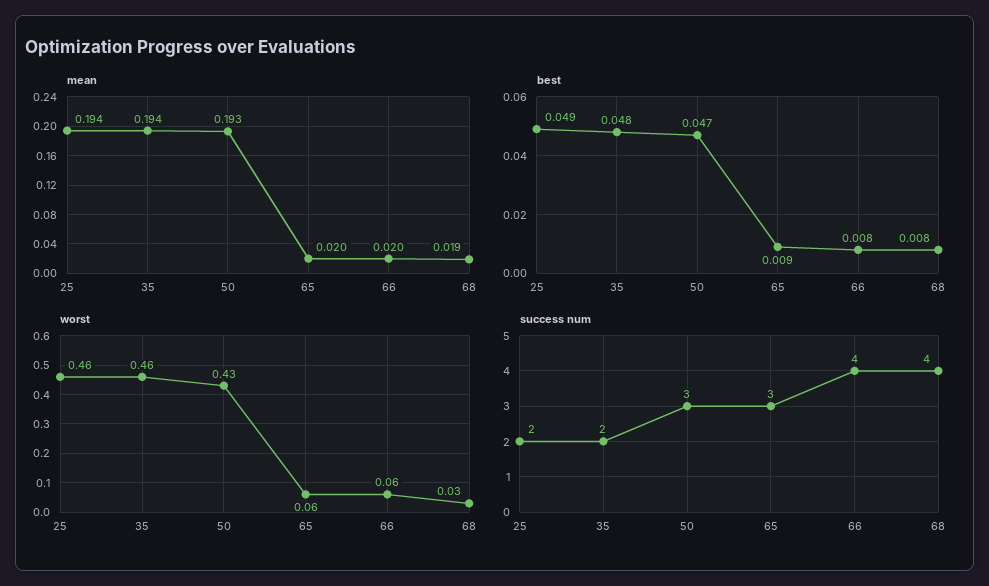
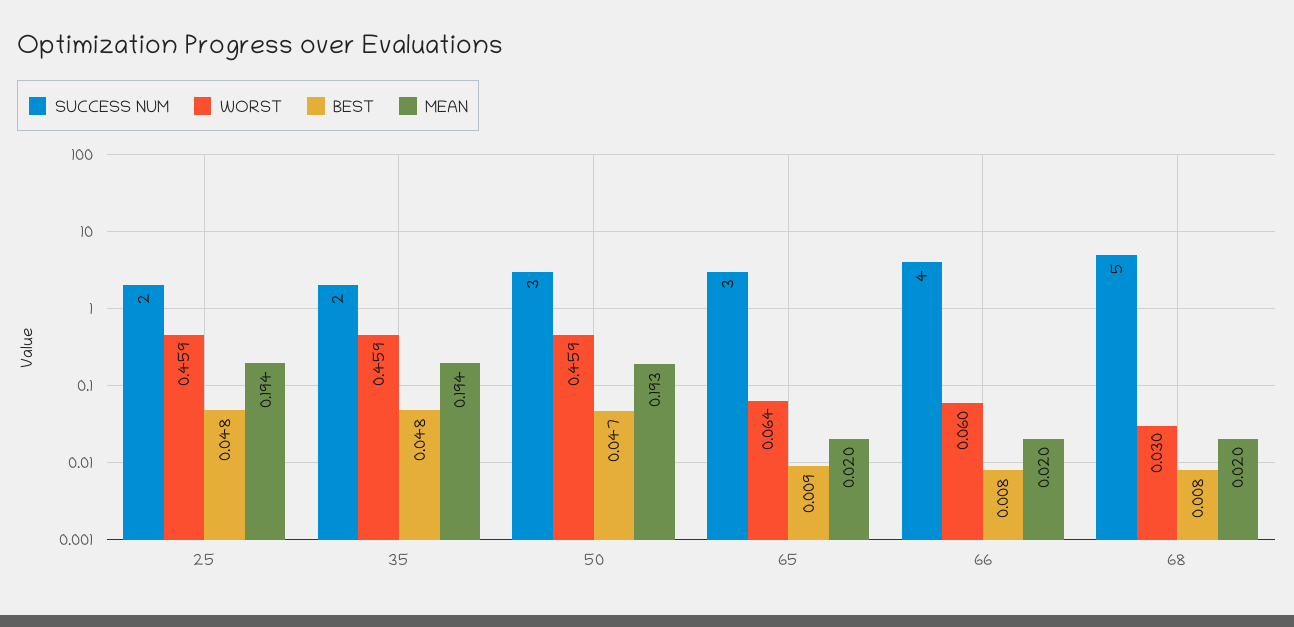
mean, 68: 0.019 -> 0.02
best, 25: 0.049 -> 0.048
worst, 50: 0.43 -> 0.459
success num, 68: 4 -> 5

